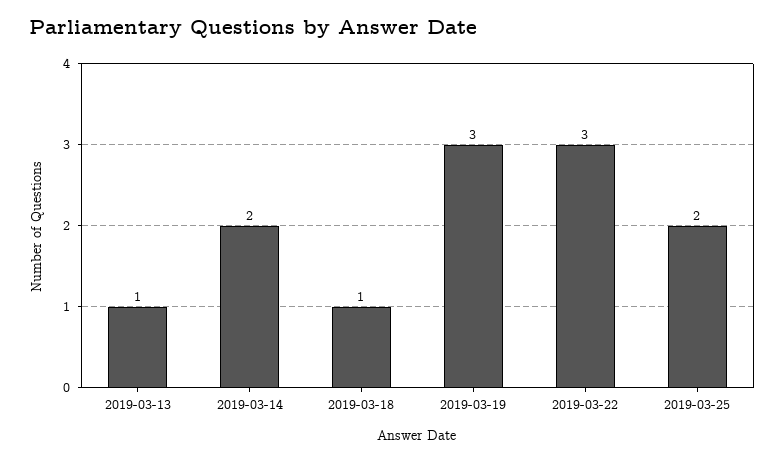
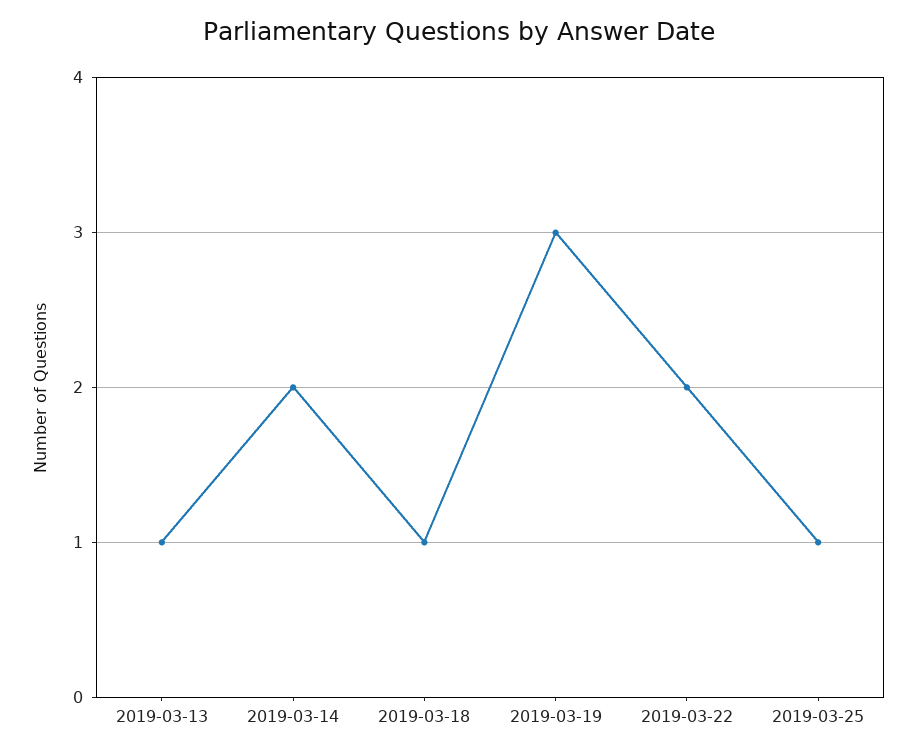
2019-03-22: 3 -> 2
2019-03-25: 2 -> 1

